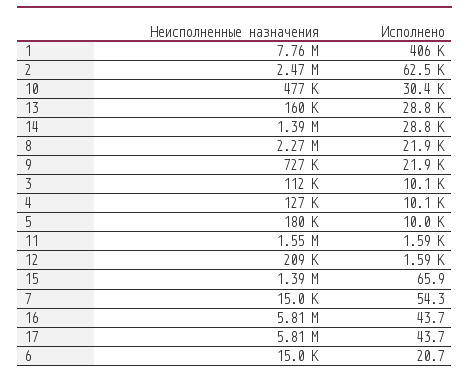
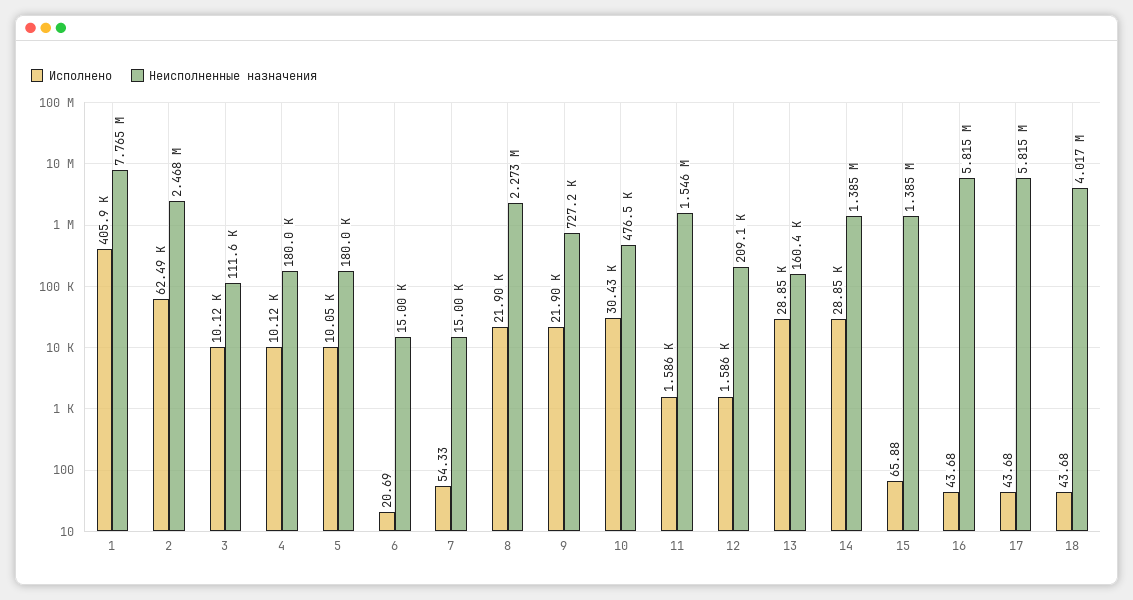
Неисполненные назначения, 4: 127000 -> 180000
Исполнено, 18: none -> 43.68
Неисполненные назначения, 18: none -> 4017000

